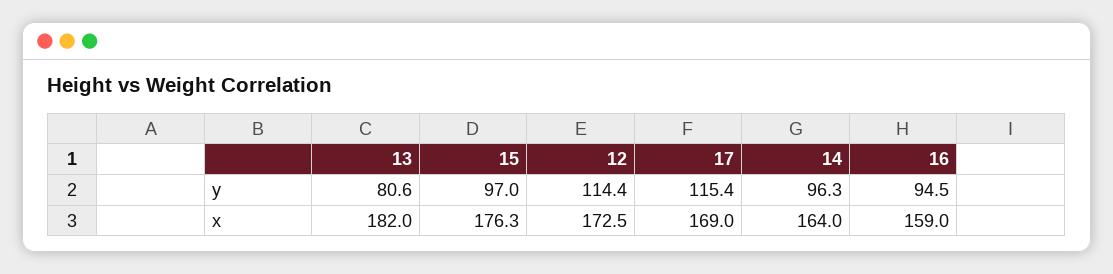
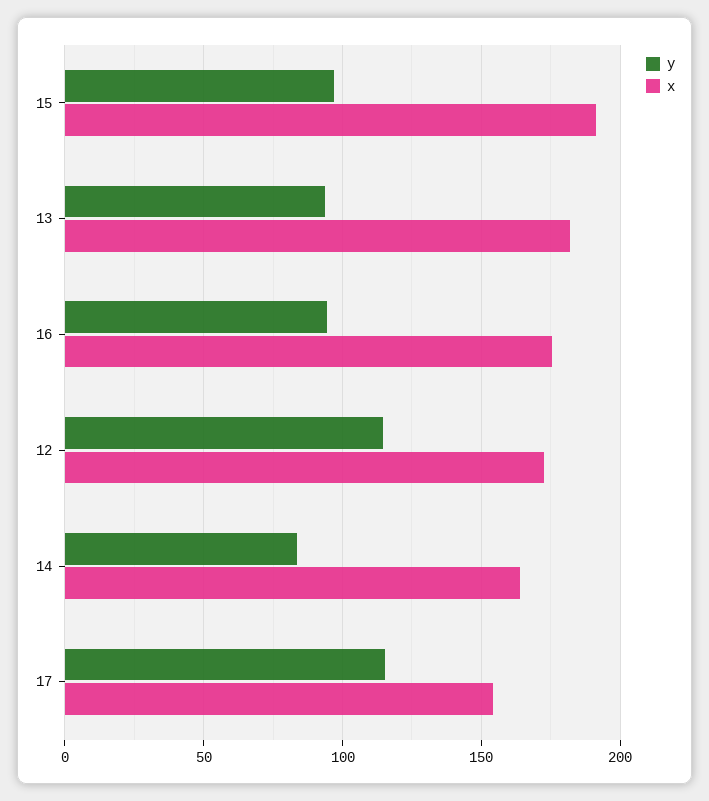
y, 13: 80.6 -> 95
y, 14: 96.3 -> 85
x, 15: 176.3 -> 190
x, 17: 169 -> 155
x, 16: 159 -> 175

